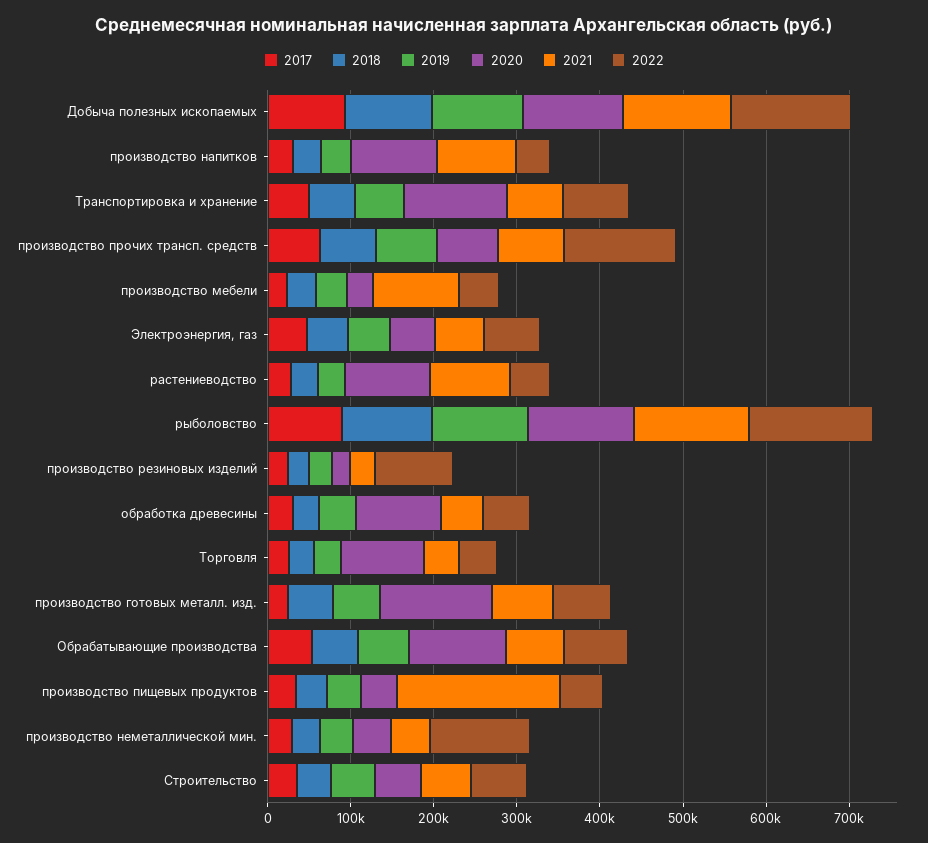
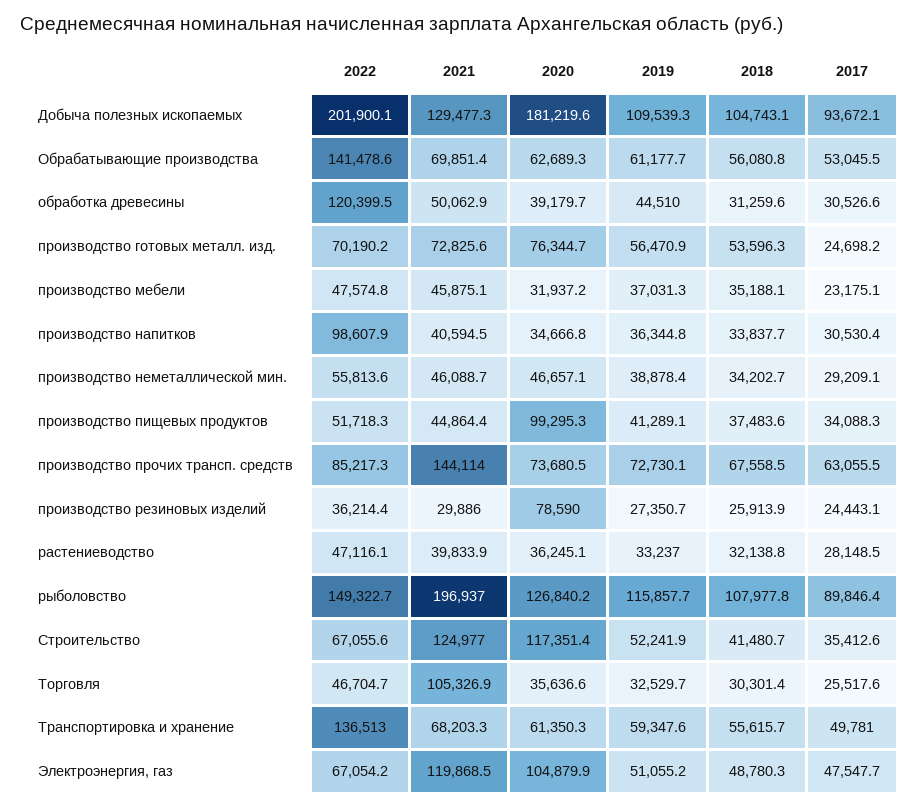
2020, Добыча полезных ископаемых: 120000 -> 181219.6
2022, Добыча полезных ископаемых: 140000 -> 201900.1
2020, производство напитков: 100000 -> 34666.8
2021, производство напитков: 100000 -> 40594.5
2022, производство напитков: 40000 -> 98607.9
2020, Транспортировка и хранение: 120000 -> 61350.3
2022, Транспортировка и хранение: 80000 -> 136513
2021, производство прочих трансп. средств: 80000 -> 144114
2022, производство прочих трансп. средств: 140000 -> 85217.3
2021, производство мебели: 100000 -> 45875.1
2020, Электроэнергия, газ: 60000 -> 104879.9
2021, Электроэнергия, газ: 60000 -> 119868.5
2020, растениеводство: 100000 -> 36245.1
2021, растениеводство: 100000 -> 39833.9
2021, рыболовство: 140000 -> 196937
2020, производство резиновых изделий: 20000 -> 78590
2022, производство резиновых изделий: 100000 -> 36214.4
2020, обработка древесины: 100000 -> 39179.7
2022, обработка древесины: 60000 -> 120399.5
2020, Торговля: 100000 -> 35636.6
2021, Торговля: 40000 -> 105326.9
2020, производство готовых металл. изд.: 140000 -> 76344.7
2020, Обрабатывающие производства: 120000 -> 62689.3
2022, Обрабатывающие производства: 80000 -> 141478.6
2020, производство пищевых продуктов: 40000 -> 99295.3
2021, производство пищевых продуктов: 200000 -> 44864.4
2022, производство неметаллической мин.: 120000 -> 55813.6
2020, Строительство: 60000 -> 117351.4
2021, Строительство: 60000 -> 124977

